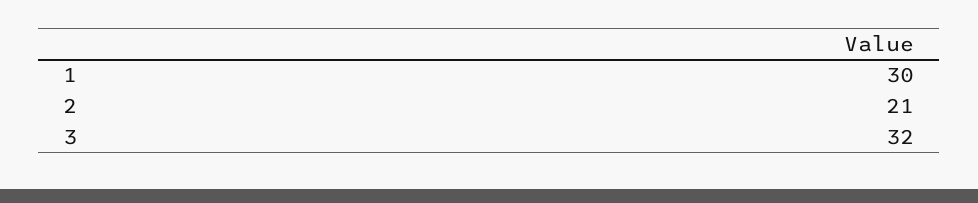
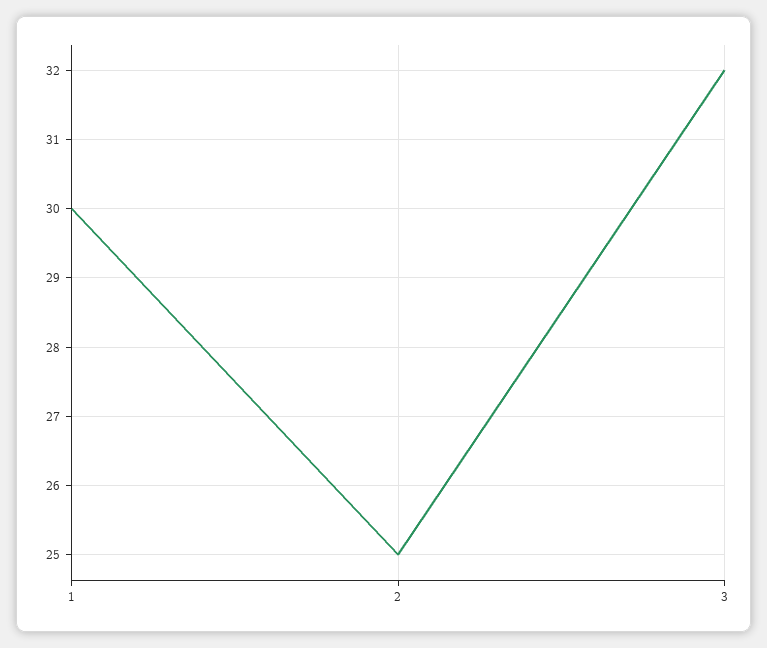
2: 21 -> 25

